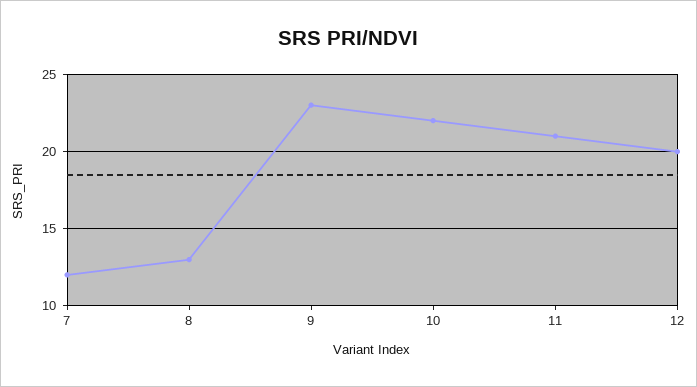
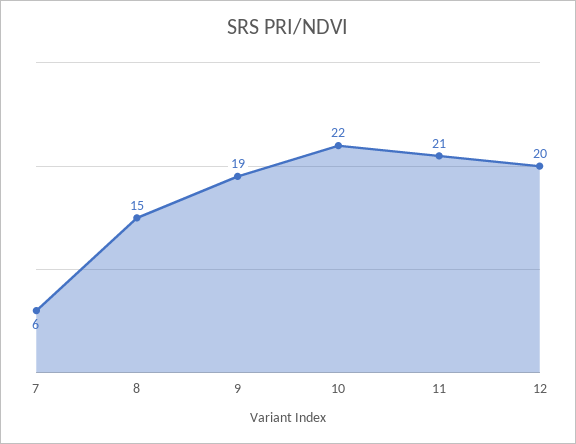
7: 12 -> 6
8: 13 -> 15
9: 23 -> 19

